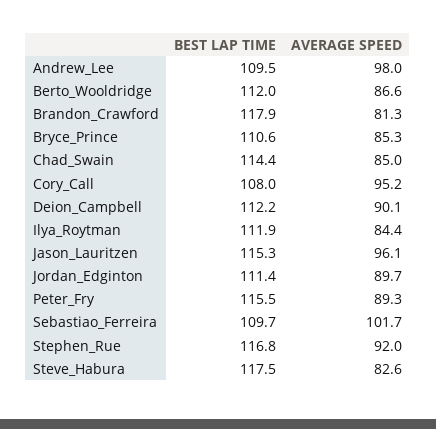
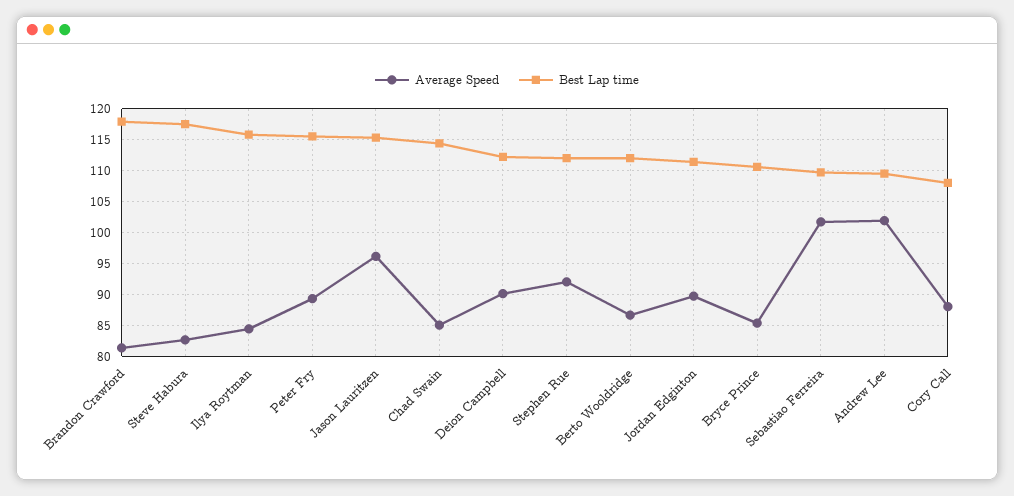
AVERAGE SPEED, Andrew_Lee: 98 -> 102
AVERAGE SPEED, Cory_Call: 95.2 -> 88
BEST LAP TIME, Ilya_Roytman: 111.9 -> 116
BEST LAP TIME, Stephen_Rue: 116.8 -> 112

